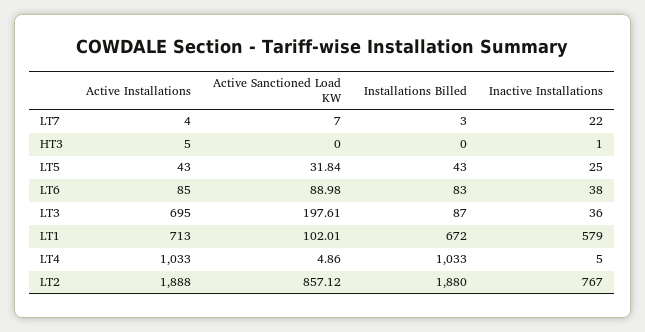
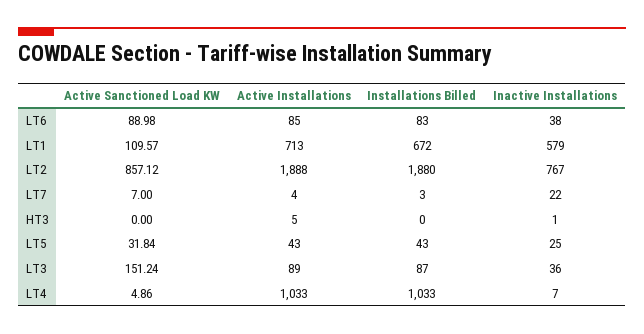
Active Installations, LT3: 695 -> 89
Active Sanctioned Load KW, LT3: 197.61 -> 151.24
Active Sanctioned Load KW, LT1: 102.01 -> 109.57
Inactive Installations, LT4: 5 -> 7

